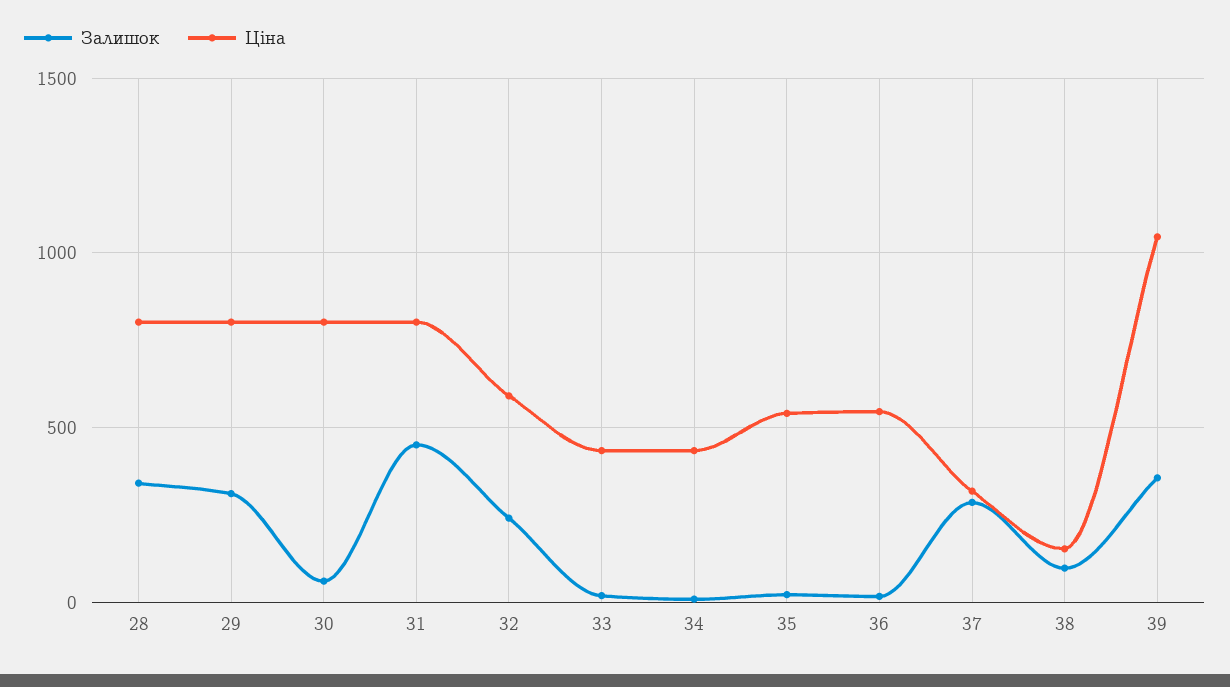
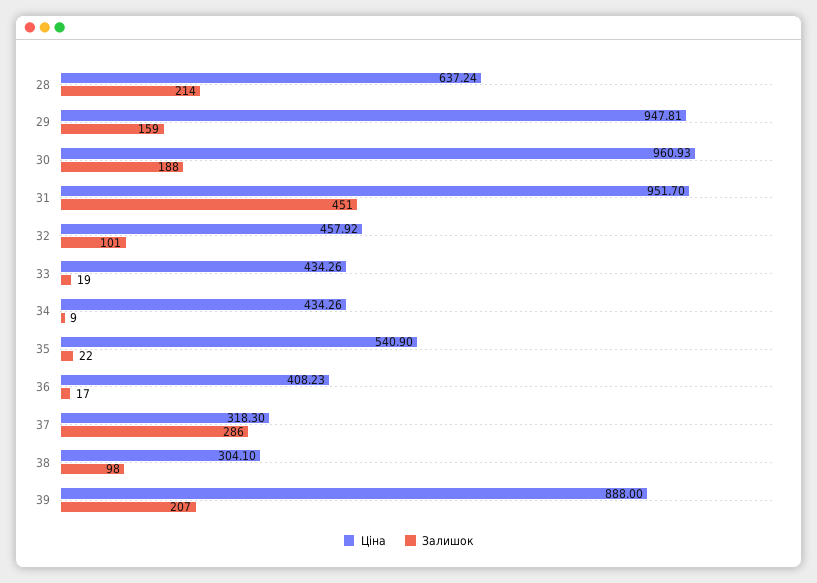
Залишок, 28: 350 -> 214
Ціна, 28: 800 -> 637.24
Залишок, 29: 300 -> 159
Ціна, 29: 800 -> 947.81
Залишок, 30: 50 -> 188
Ціна, 30: 800 -> 960.93
Ціна, 31: 800 -> 951.7
Залишок, 32: 250 -> 101
Ціна, 32: 600 -> 457.92
Ціна, 36: 550 -> 408.23
Ціна, 38: 150 -> 304.1
Залишок, 39: 350 -> 207
Ціна, 39: 1050 -> 888

